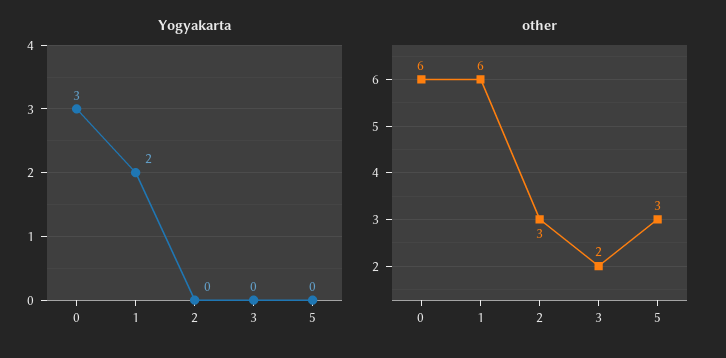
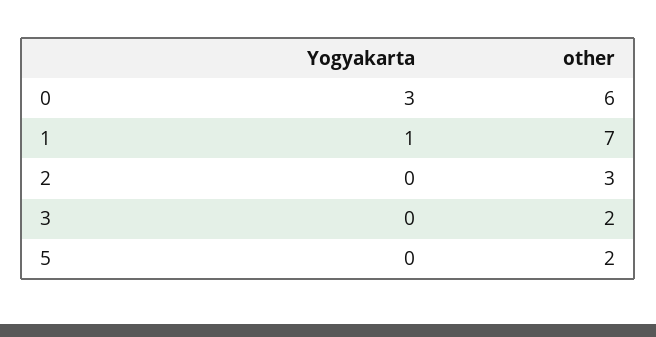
Yogyakarta, 1: 2 -> 1
other, 1: 6 -> 7
other, 5: 3 -> 2

